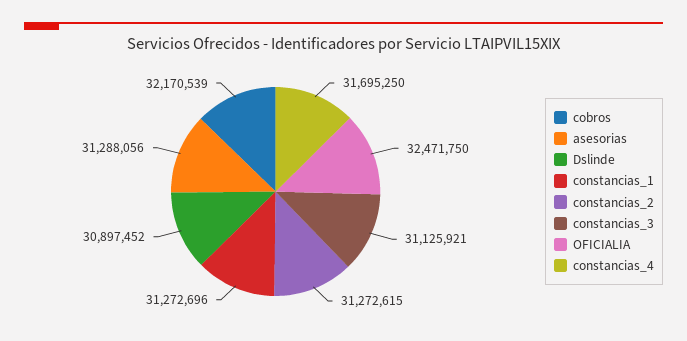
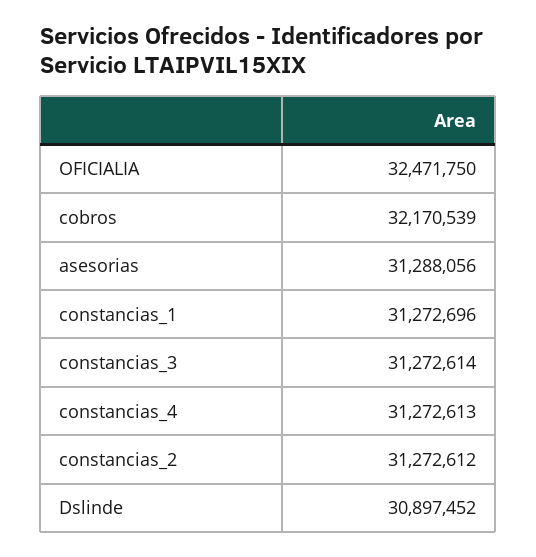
constancias_2: 31272615 -> 31272612
constancias_3: 31125921 -> 31272614
constancias_4: 31695250 -> 31272613

